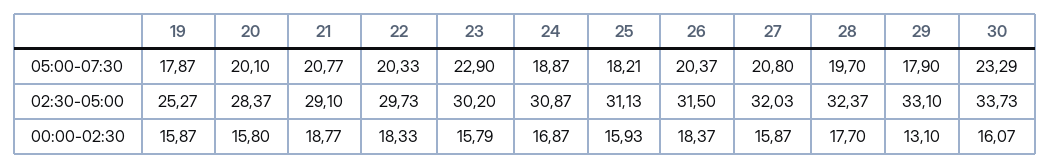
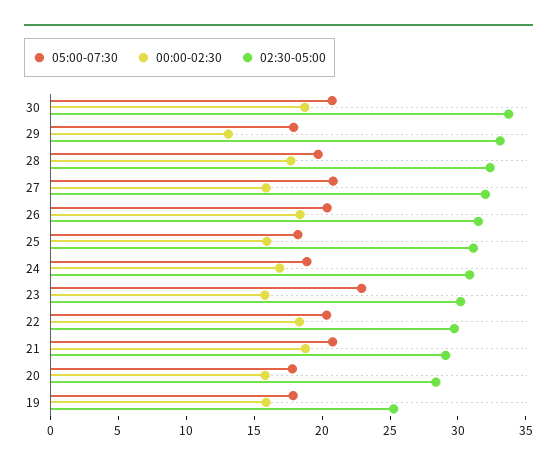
05:00-07:30, 20: 20.1 -> 18
05:00-07:30, 30: 23.29 -> 21
00:00-02:30, 30: 16.07 -> 19

